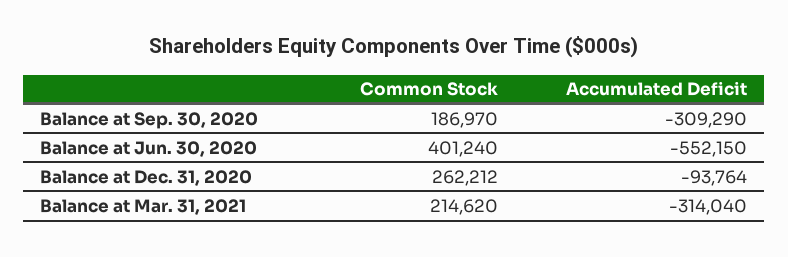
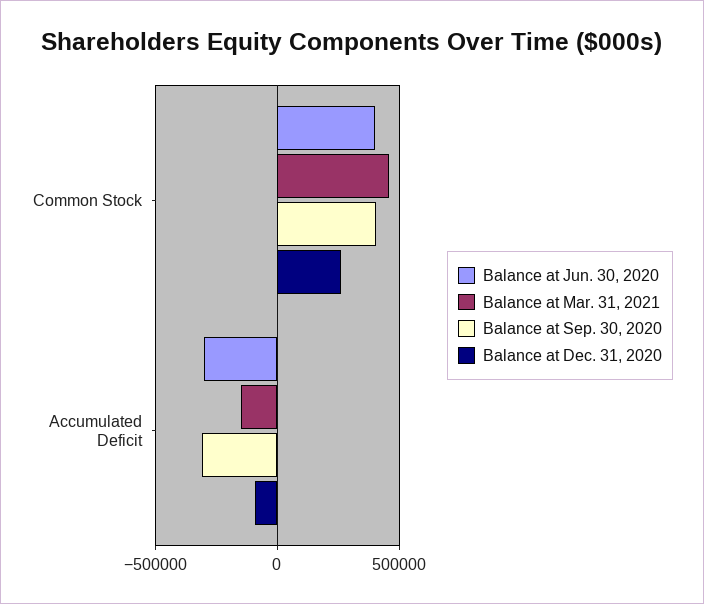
Balance at Sep. 30, 2020, Common Stock: 186970 -> 400000
Balance at Jun. 30, 2020, Accumulated Deficit: -552150 -> -300000
Balance at Mar. 31, 2021, Common Stock: 214620 -> 450000
Balance at Mar. 31, 2021, Accumulated Deficit: -314040 -> -150000

